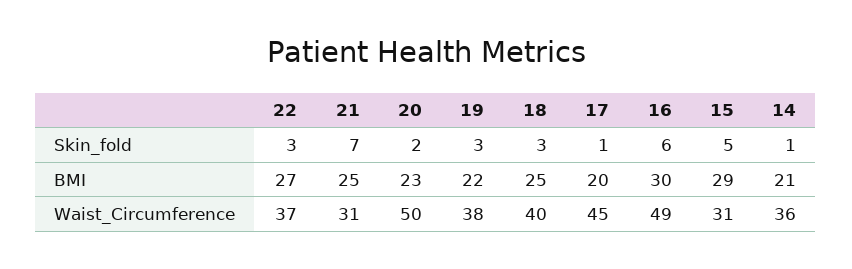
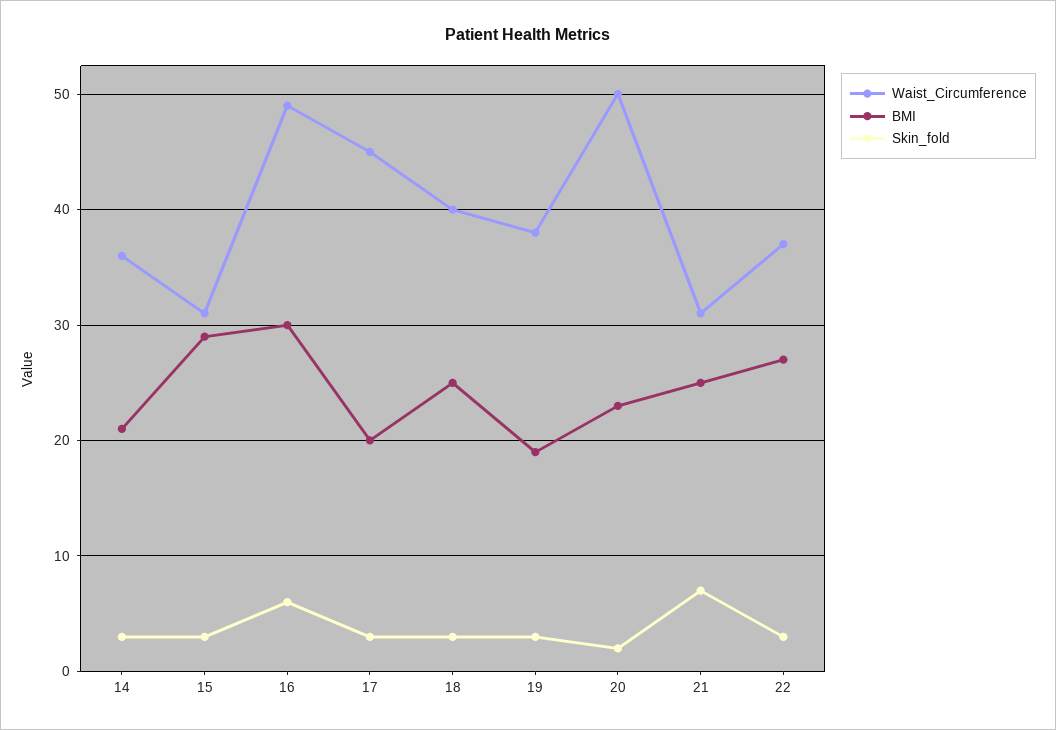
Skin_fold, 17: 1 -> 3
Skin_fold, 15: 5 -> 3
Skin_fold, 14: 1 -> 3
BMI, 19: 22 -> 19

